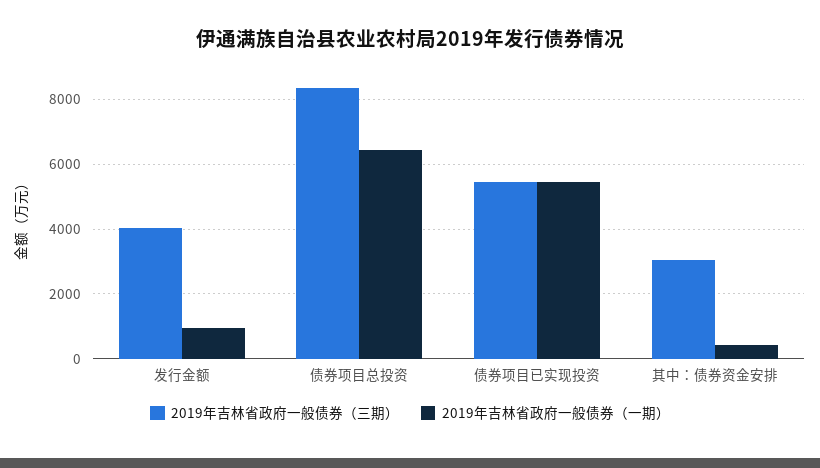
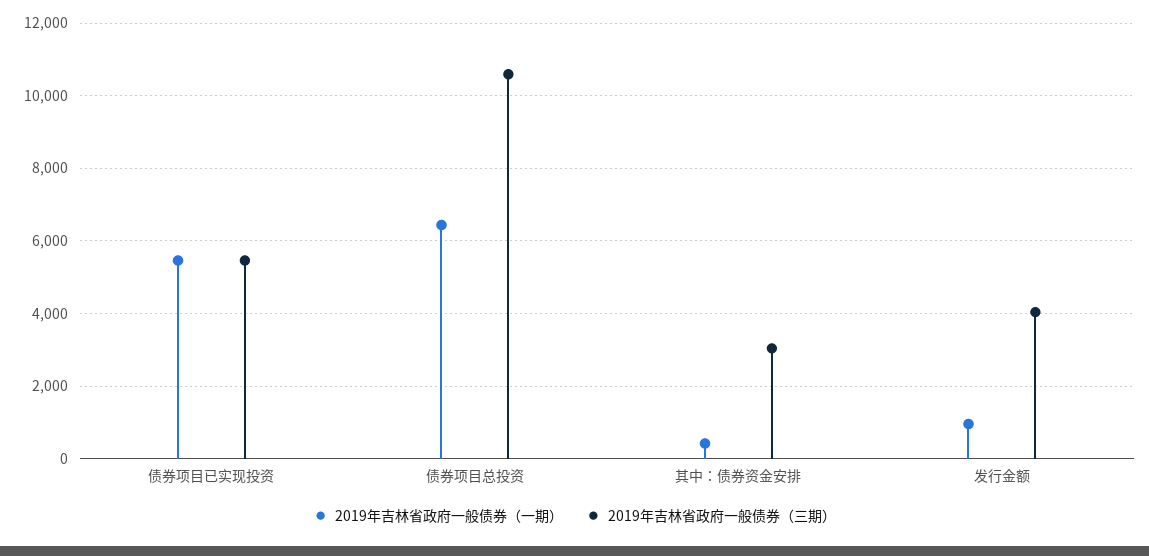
2019年吉林省政府一般债券（三期）, 债券项目总投资: 8400 -> 10600

